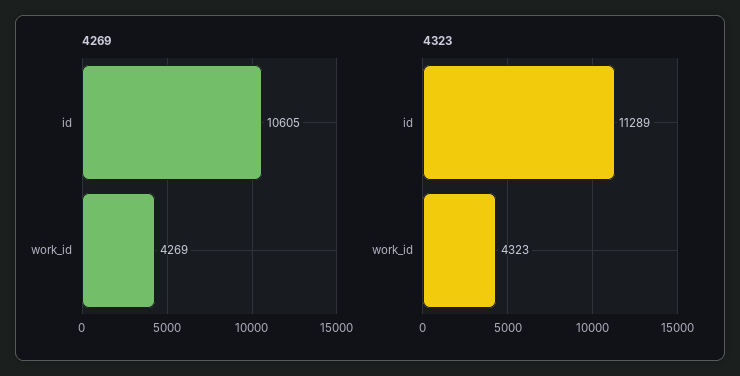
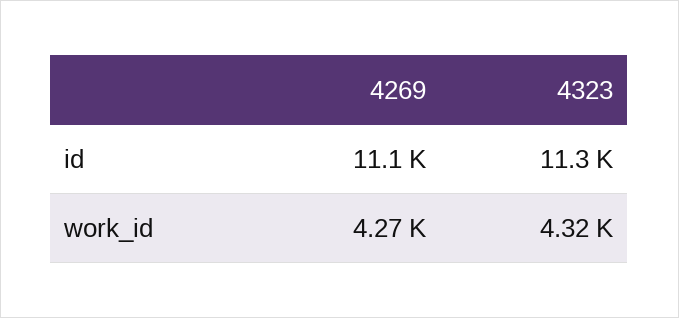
4269, id: 10605 -> 11100

